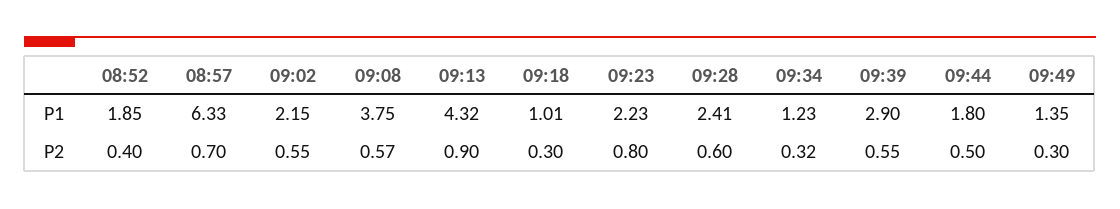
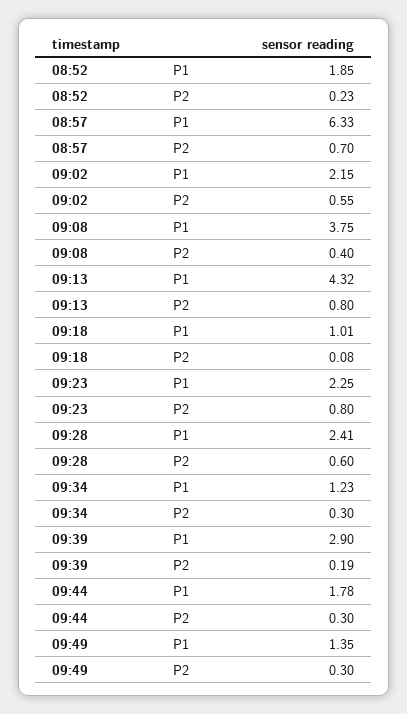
09:23, P1: 2.23 -> 2.25
09:44, P1: 1.8 -> 1.78
08:52, P2: 0.4 -> 0.23
09:08, P2: 0.57 -> 0.4
09:13, P2: 0.9 -> 0.8
09:18, P2: 0.3 -> 0.08
09:34, P2: 0.32 -> 0.3
09:39, P2: 0.55 -> 0.19
09:44, P2: 0.5 -> 0.3

